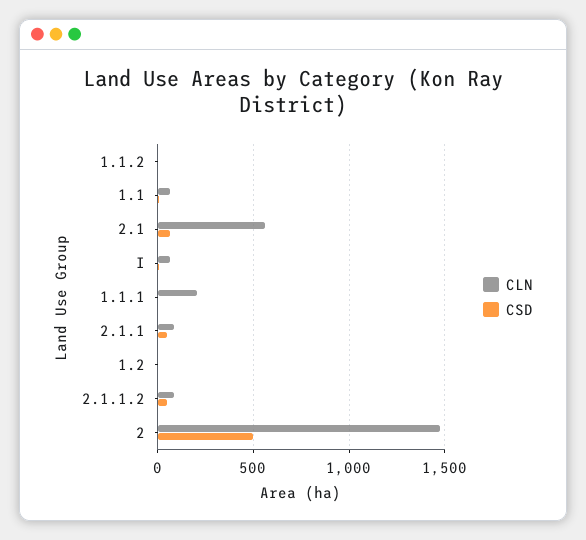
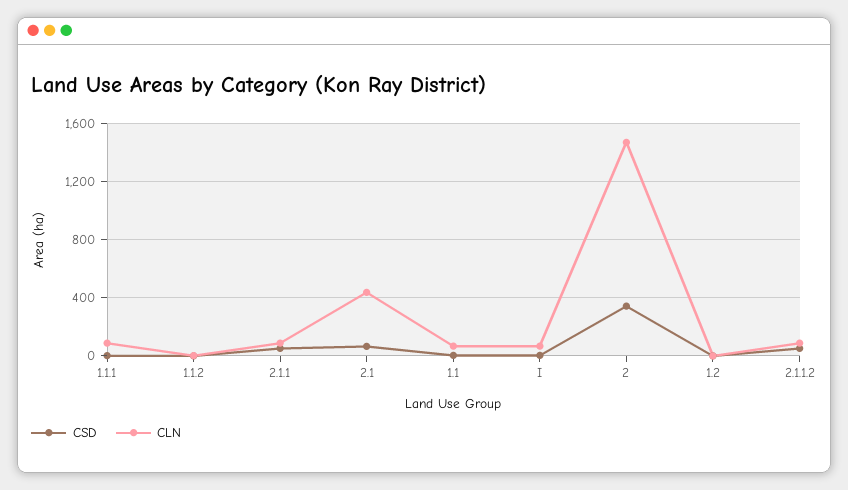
CLN, 2.1: 550 -> 450
CLN, 1.1.1: 200 -> 100
CSD, 2: 500 -> 350

